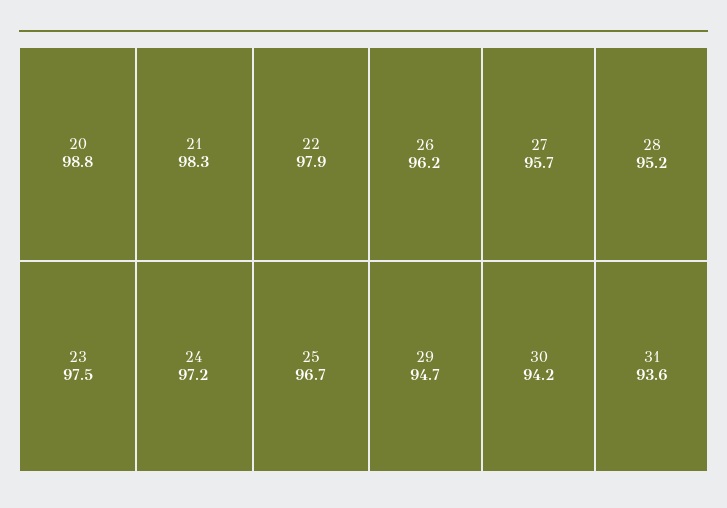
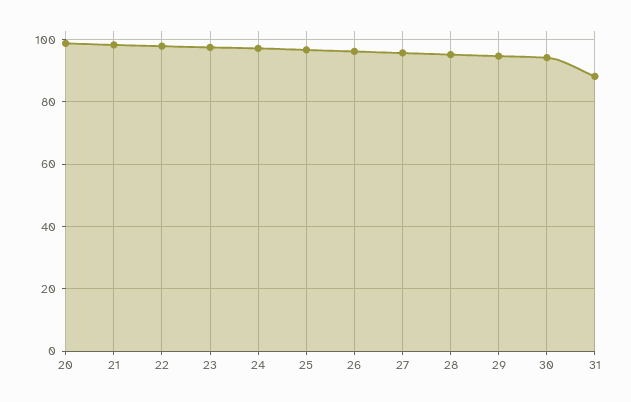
31: 93.6 -> 88

